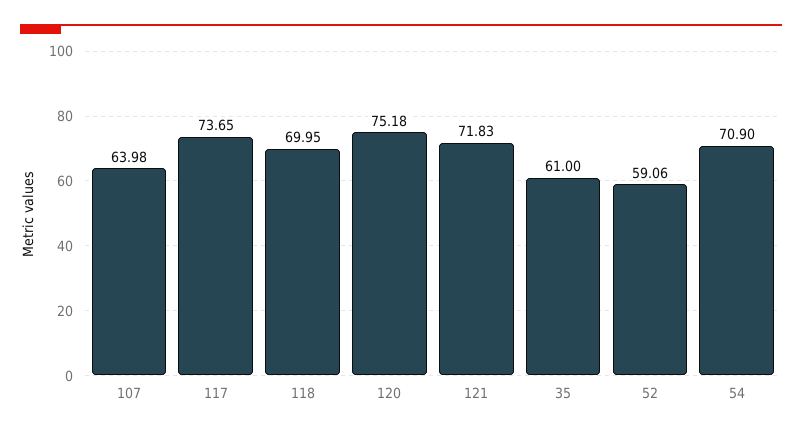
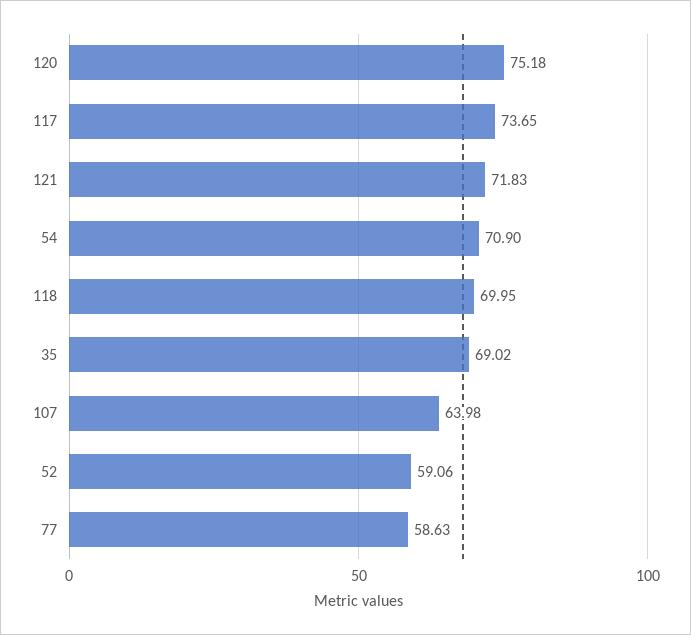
35: 61 -> 69.02
77: none -> 58.63

